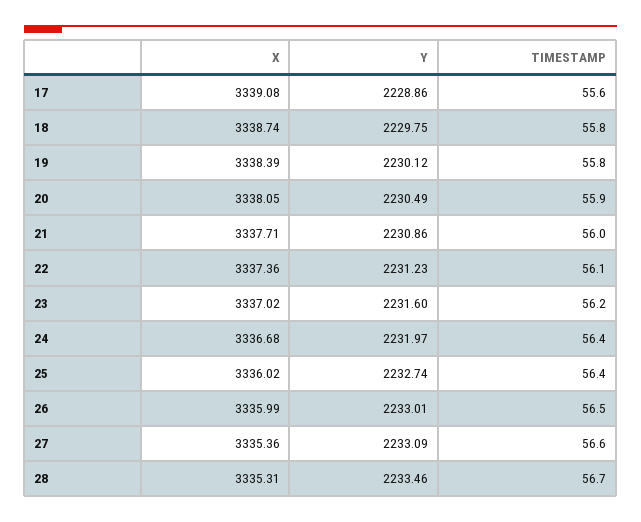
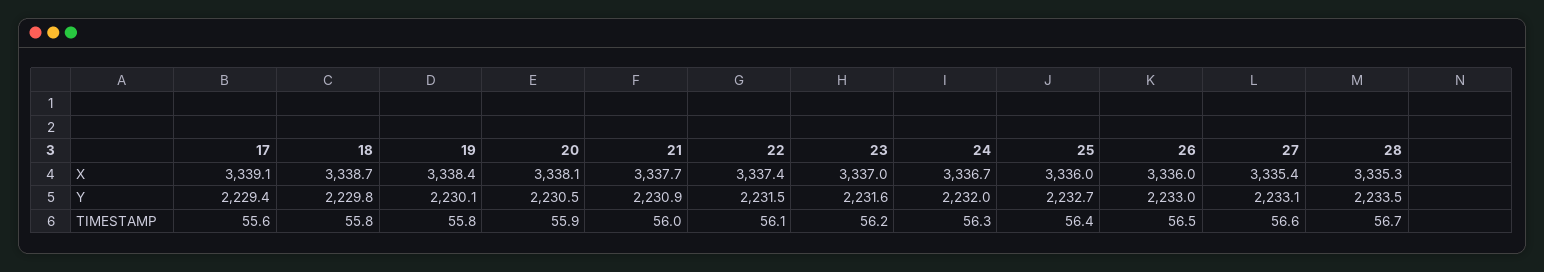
Y, 17: 2228.86 -> 2229.4
Y, 22: 2231.23 -> 2231.5
TIMESTAMP, 24: 56.4 -> 56.3

